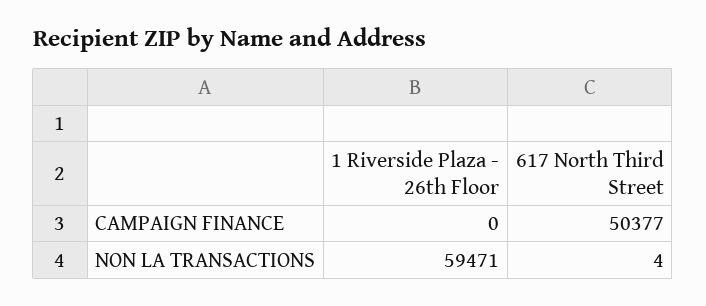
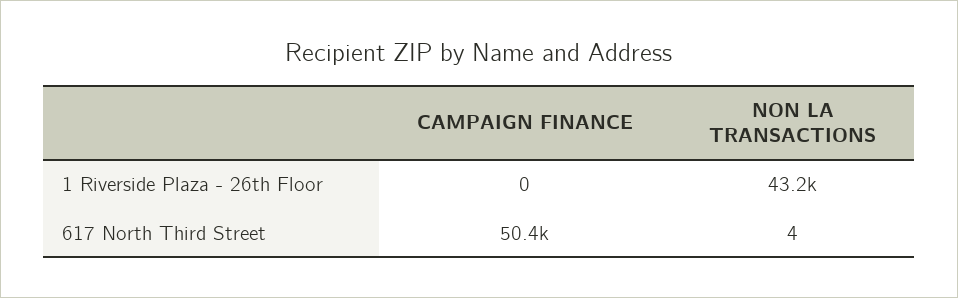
1 Riverside Plaza - 26th Floor, NON LA TRANSACTIONS: 59471 -> 43200

